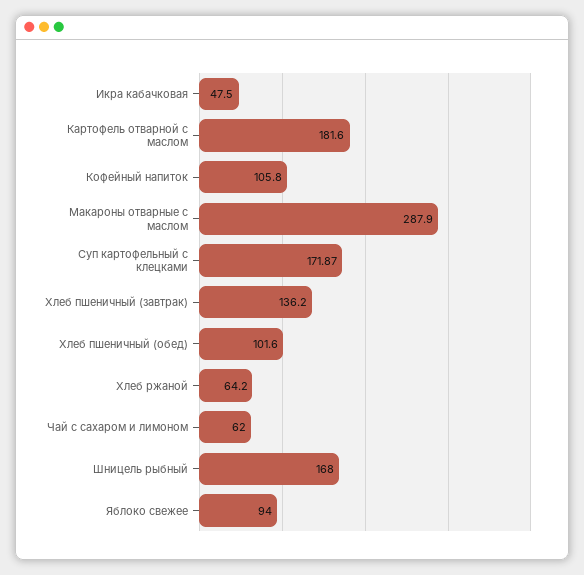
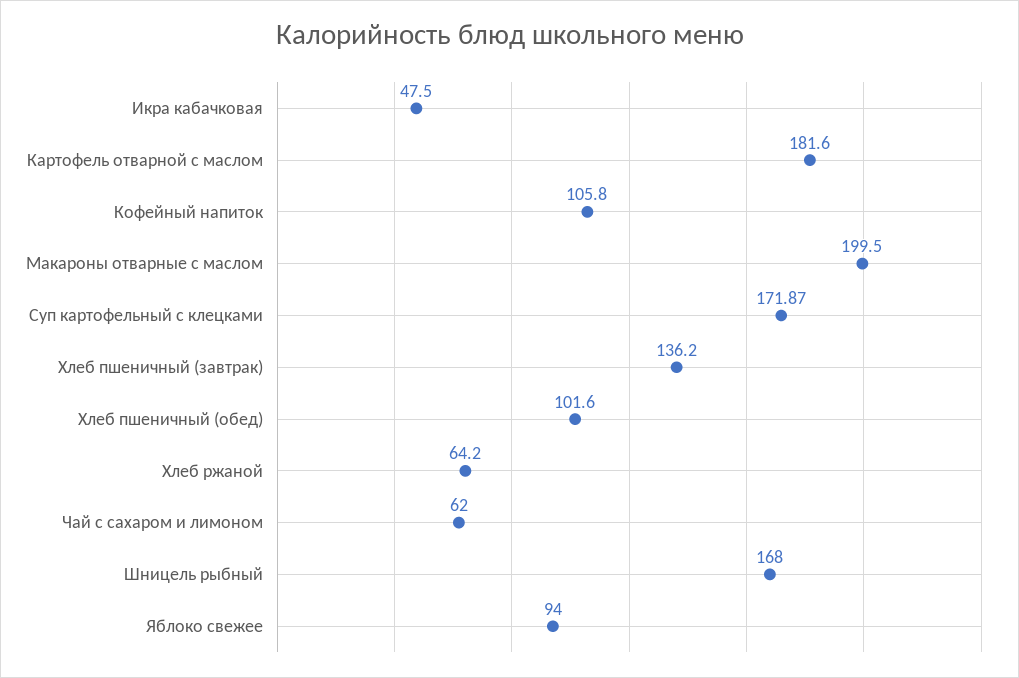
Макароны отварные с маслом: 287.9 -> 199.5

